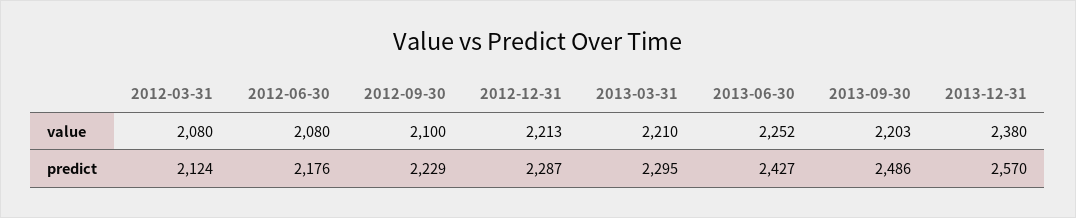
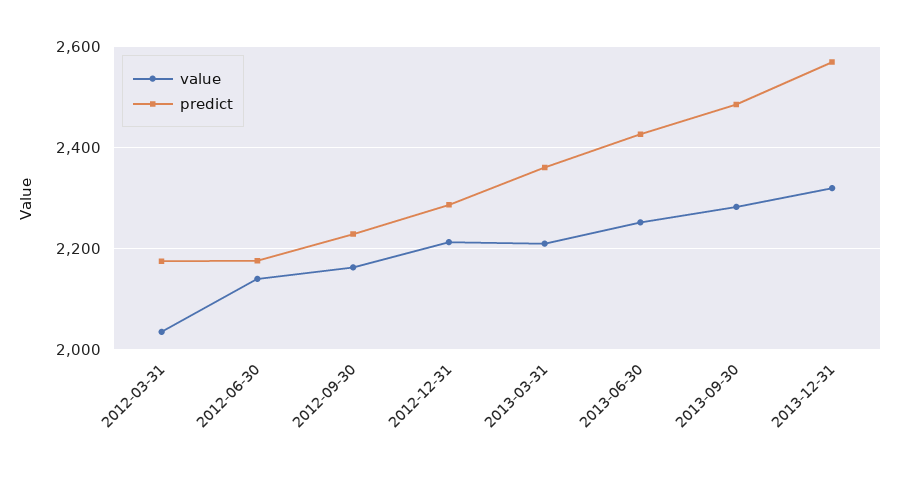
value, 2012-03-31: 2080 -> 2040
value, 2012-06-30: 2080 -> 2140
value, 2012-09-30: 2100 -> 2160
value, 2013-09-30: 2203 -> 2280
value, 2013-12-31: 2380 -> 2320
predict, 2012-03-31: 2124 -> 2180
predict, 2013-03-31: 2295 -> 2360

